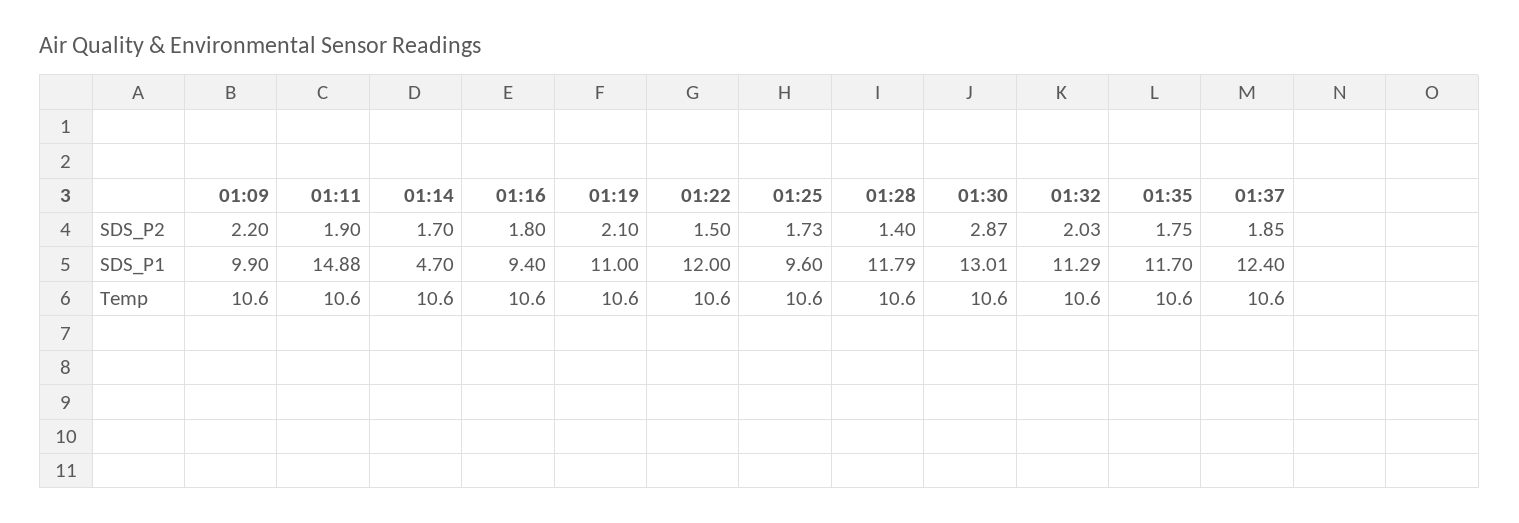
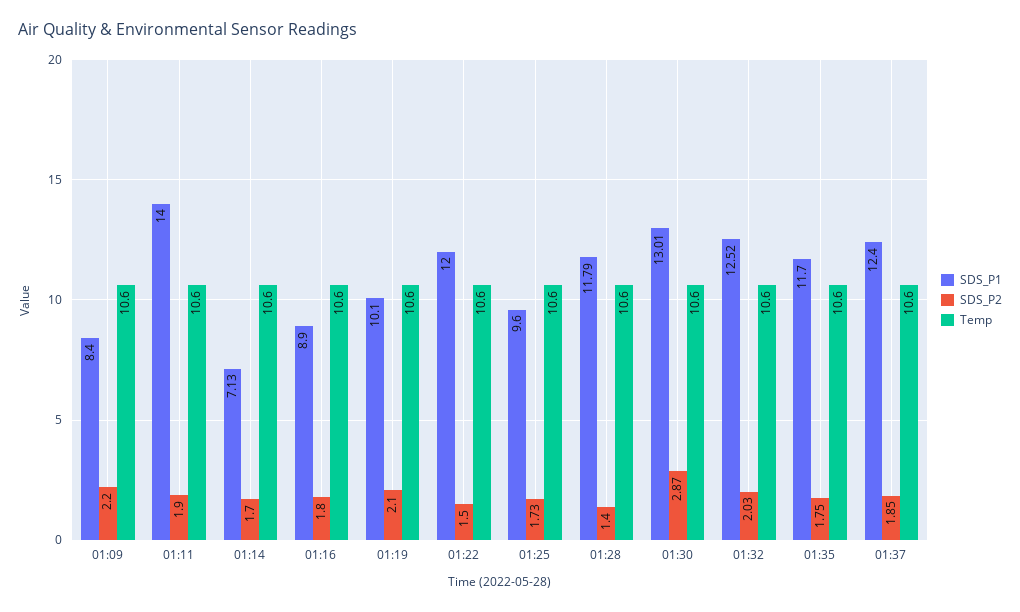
SDS_P1, 01:09: 9.9 -> 8.4
SDS_P1, 01:11: 14.88 -> 14
SDS_P1, 01:14: 4.7 -> 7.13
SDS_P1, 01:16: 9.4 -> 8.9
SDS_P1, 01:19: 11 -> 10.1
SDS_P1, 01:32: 11.29 -> 12.52

